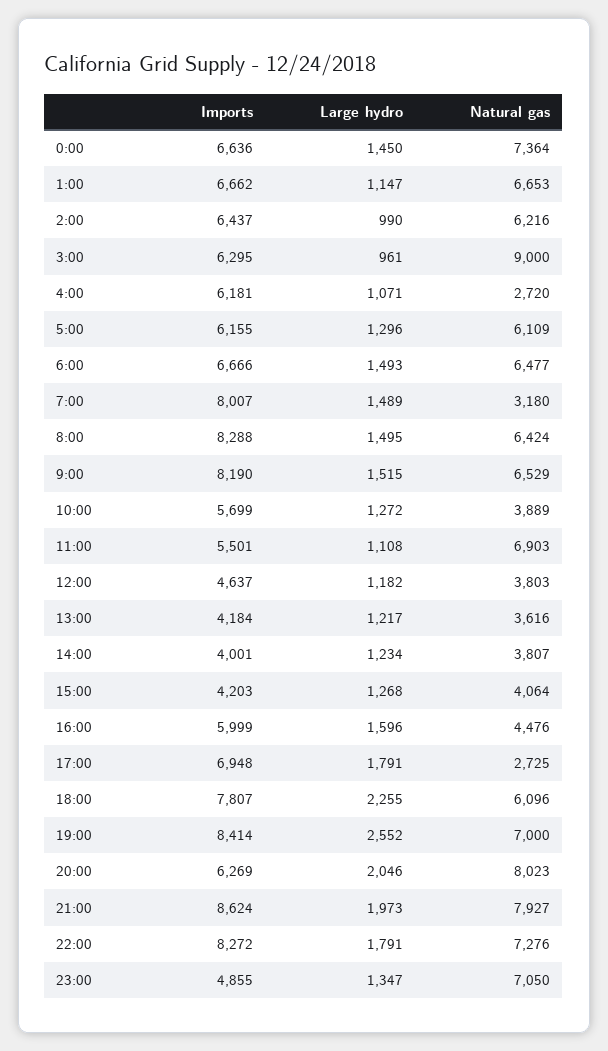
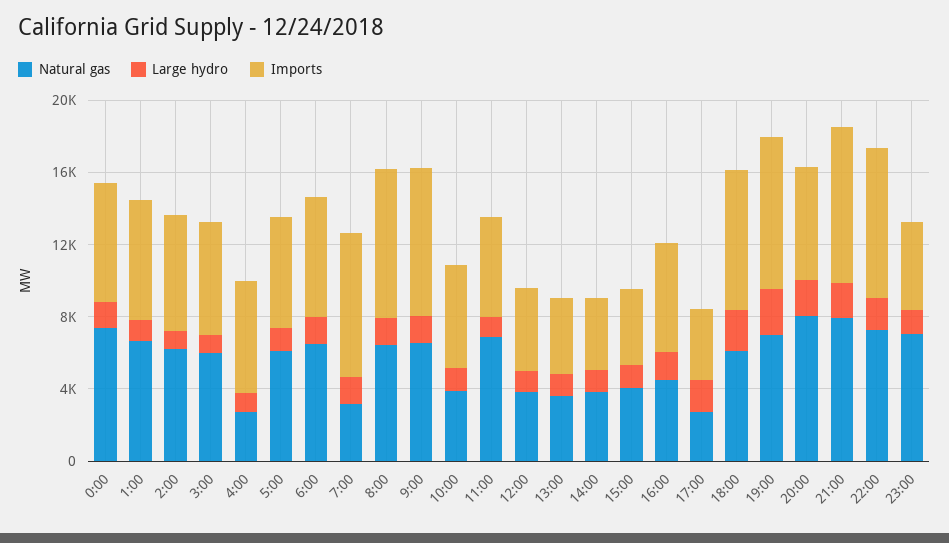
Natural gas, 3:00: 9000 -> 6000
Imports, 17:00: 6948 -> 4000

